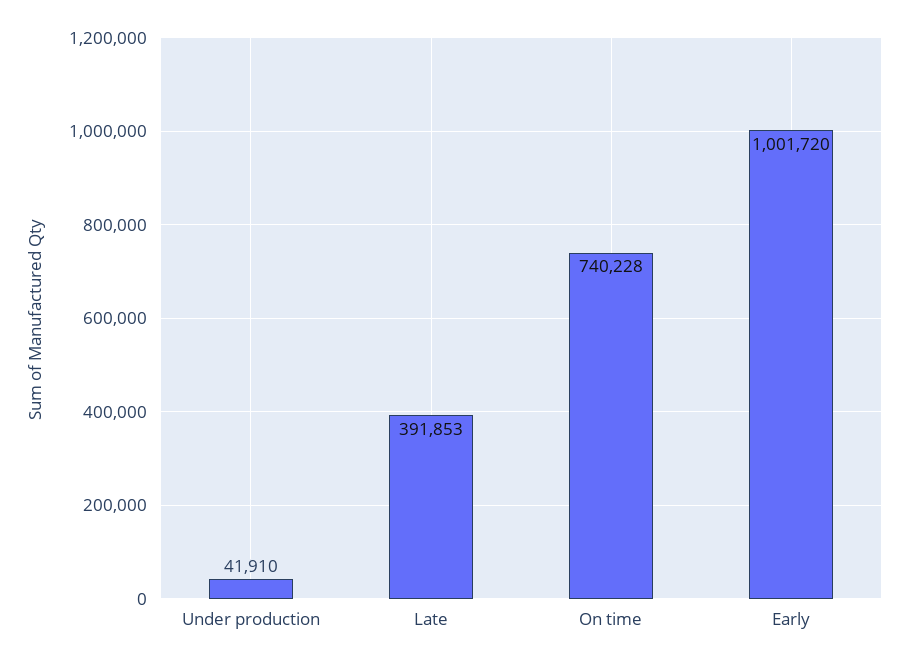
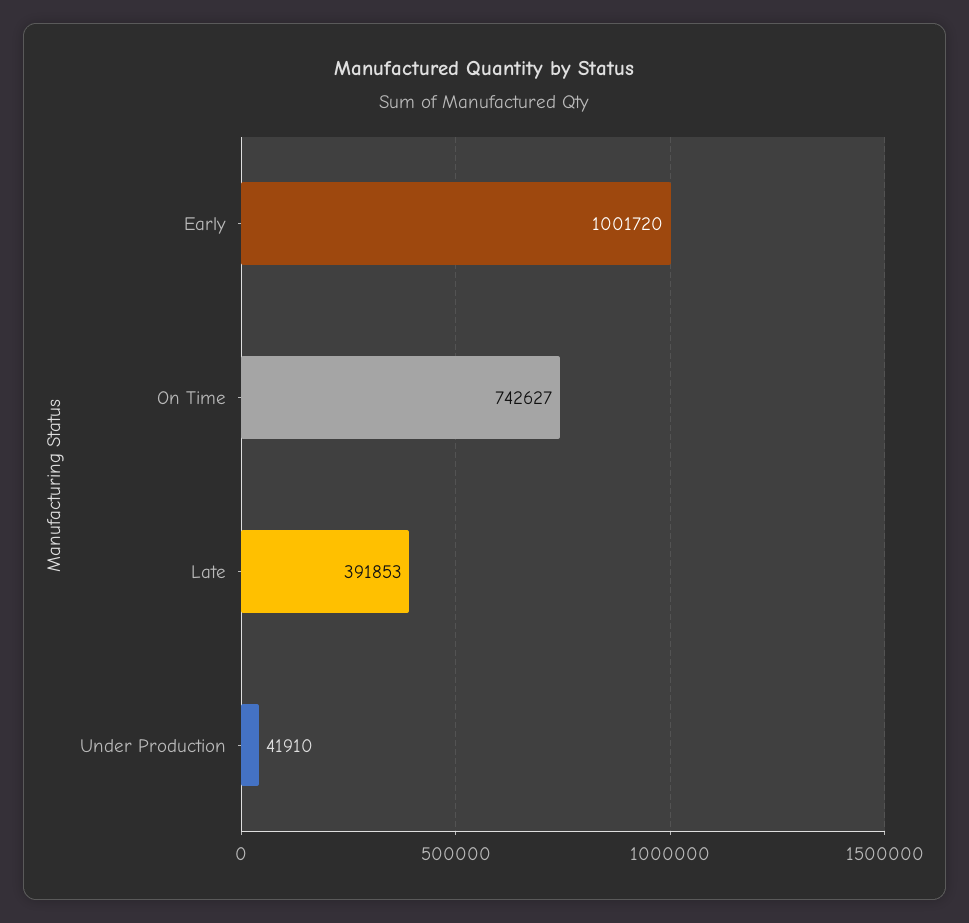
On time: 740228 -> 742627

